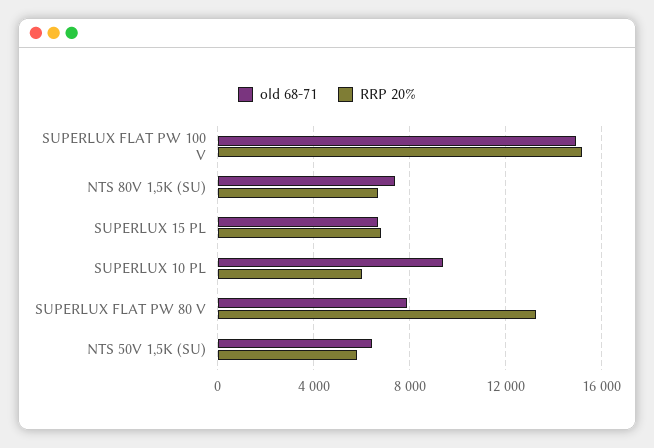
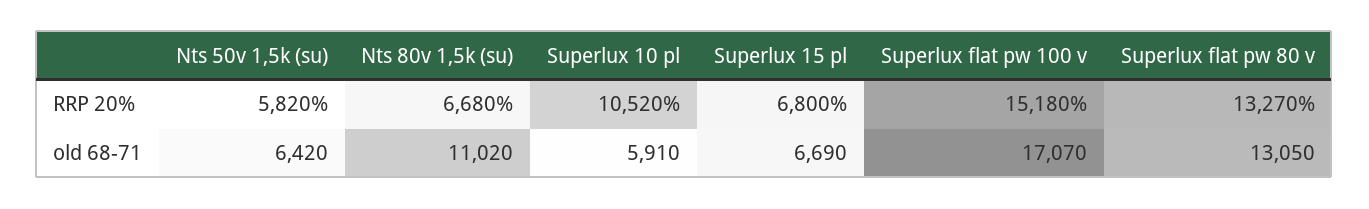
old 68-71, SUPERLUX FLAT PW 100 V: 15000 -> 17070
old 68-71, NTS 80V 1,5K (SU): 7500 -> 11020
old 68-71, SUPERLUX 10 PL: 9500 -> 5910
RRP 20%, SUPERLUX 10 PL: 6000 -> 10520
old 68-71, SUPERLUX FLAT PW 80 V: 8000 -> 13050

